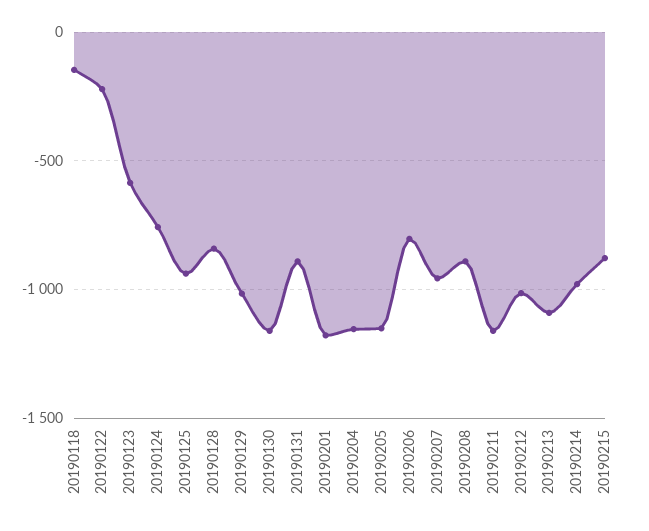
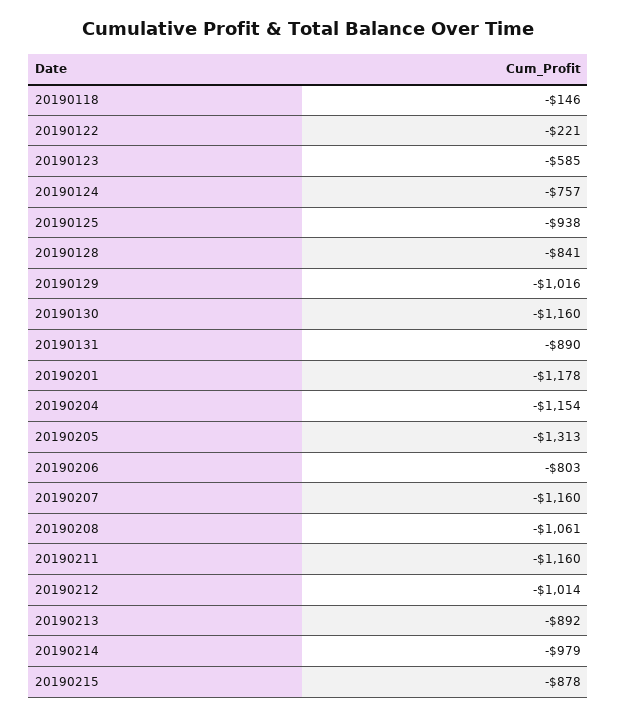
20190205: -1150 -> -1313
20190207: -950 -> -1160
20190208: -900 -> -1061
20190213: -1100 -> -892

